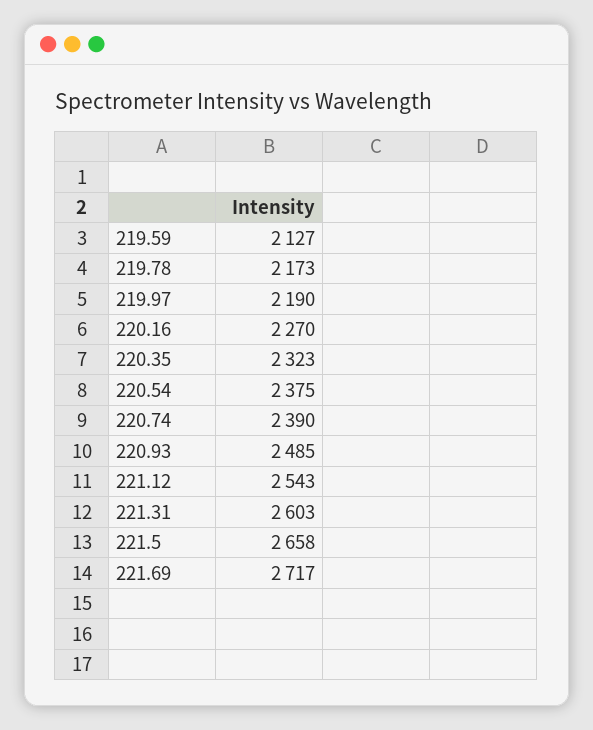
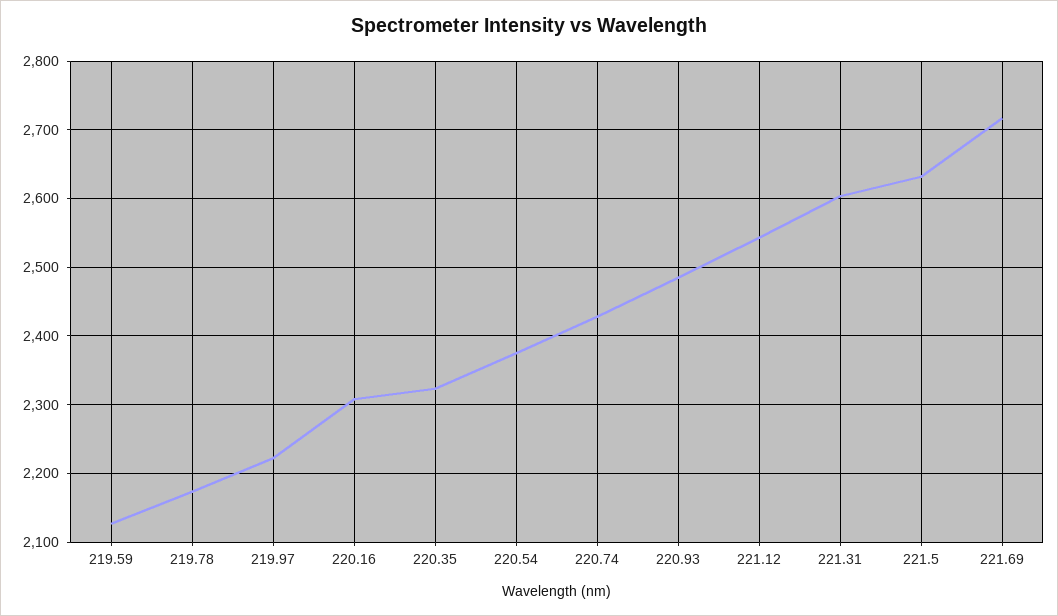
219.97: 2190 -> 2220
220.16: 2270 -> 2310
220.74: 2390 -> 2430
221.5: 2658 -> 2630

